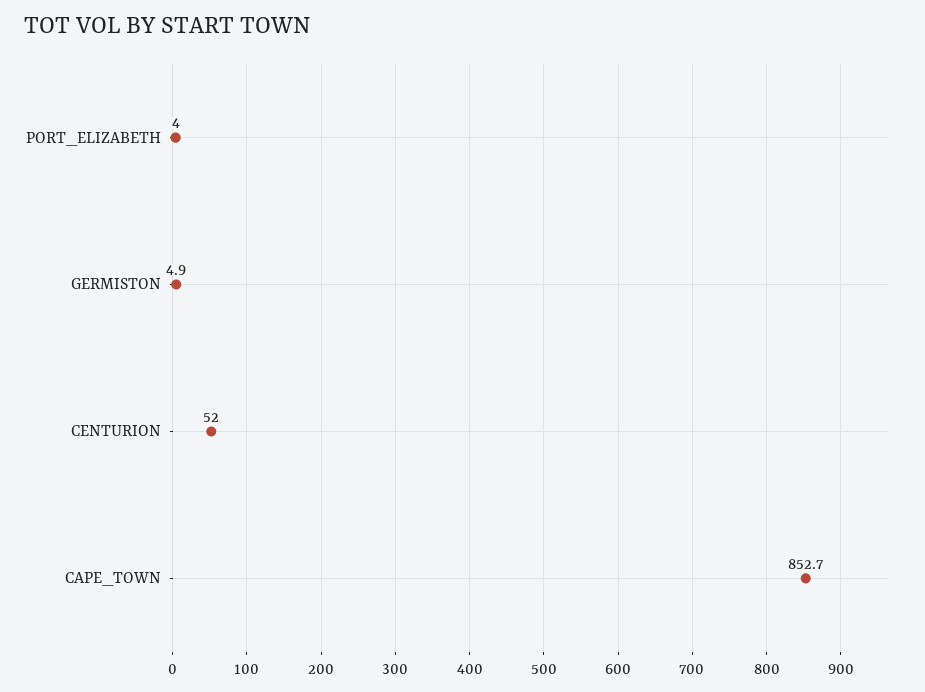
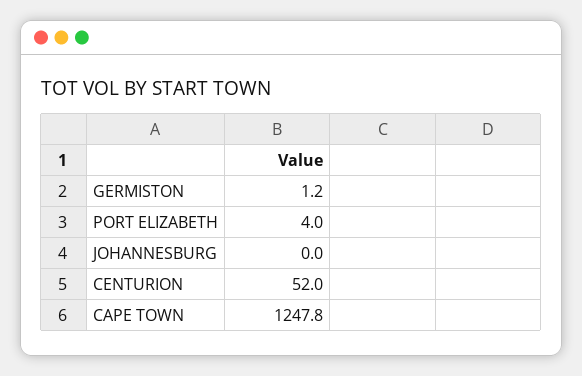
GERMISTON: 4.9 -> 1.2
CAPE_TOWN: 852.7 -> 1247.8
JOHANNESBURG: none -> 0

